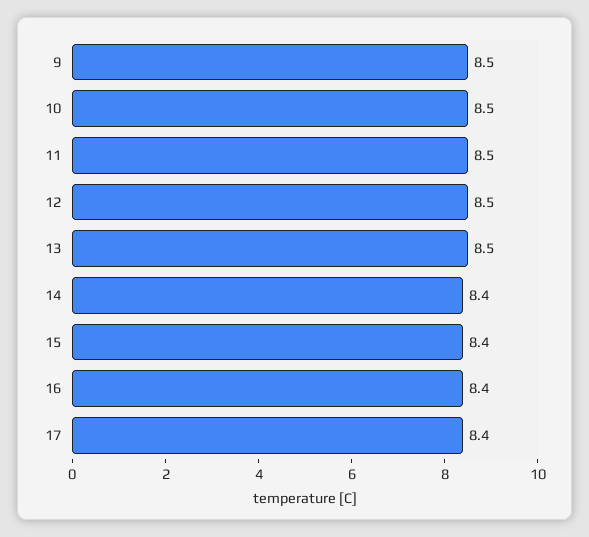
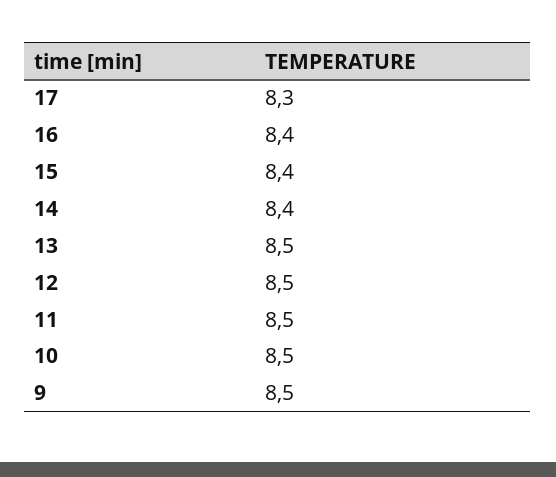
17: 8.4 -> 8.3

